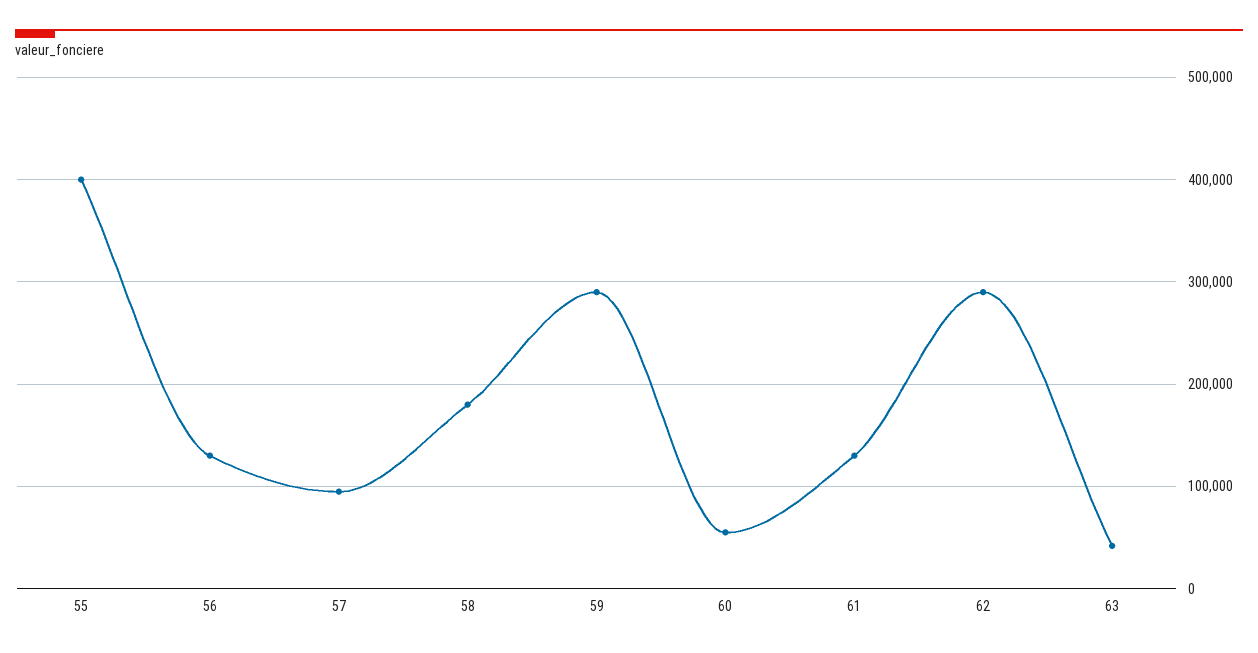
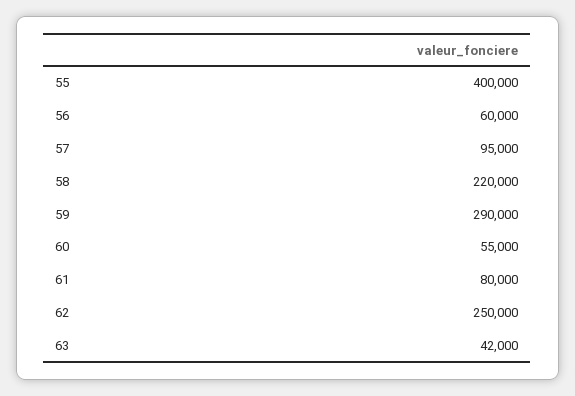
56: 130000 -> 60000
58: 180000 -> 220000
61: 130000 -> 80000
62: 290000 -> 250000

